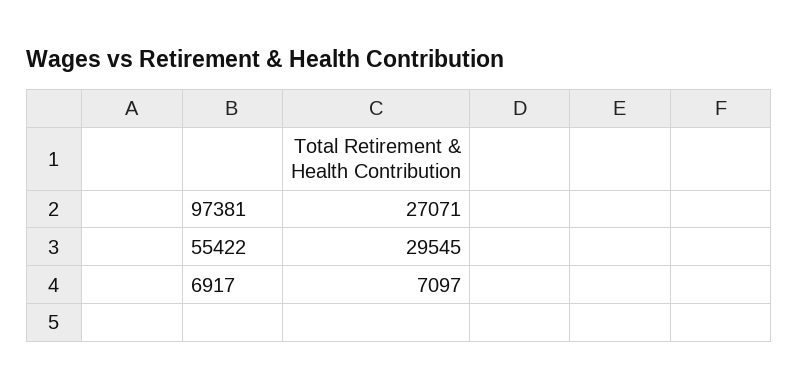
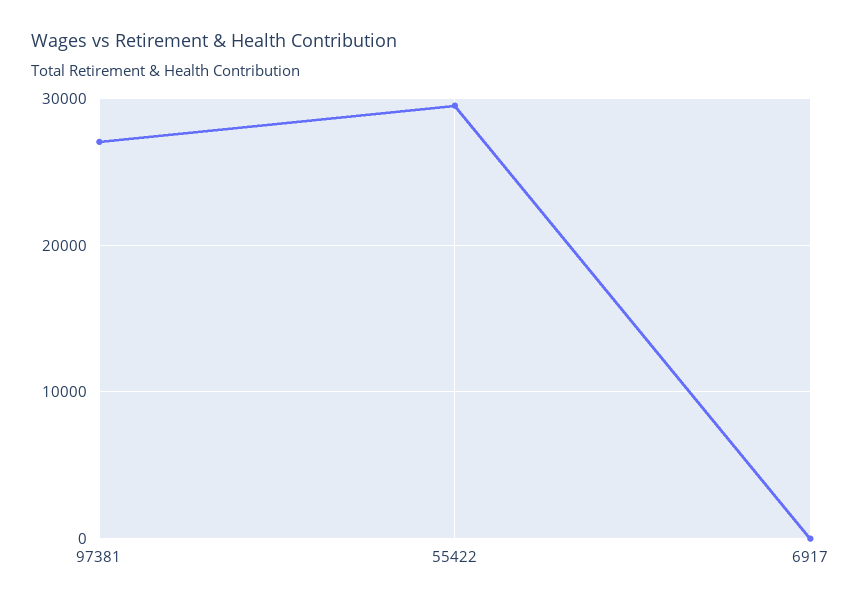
6917: 7097 -> 0

